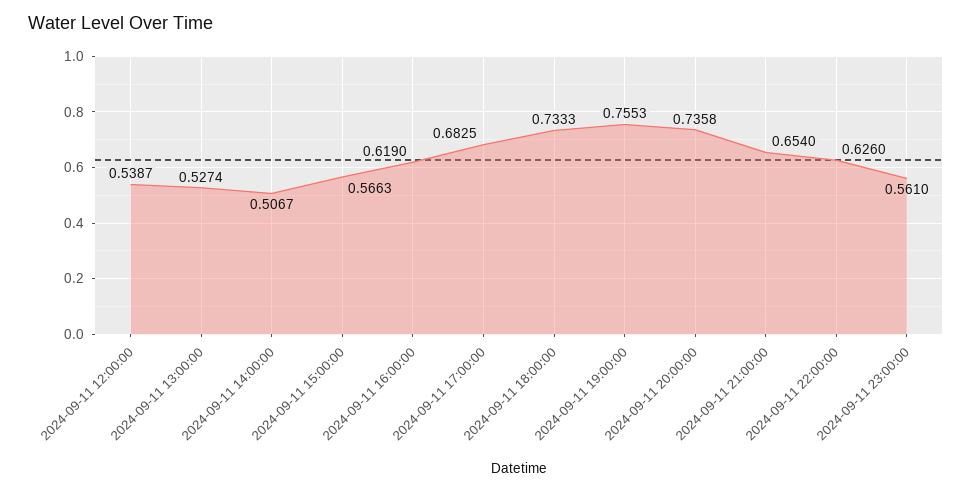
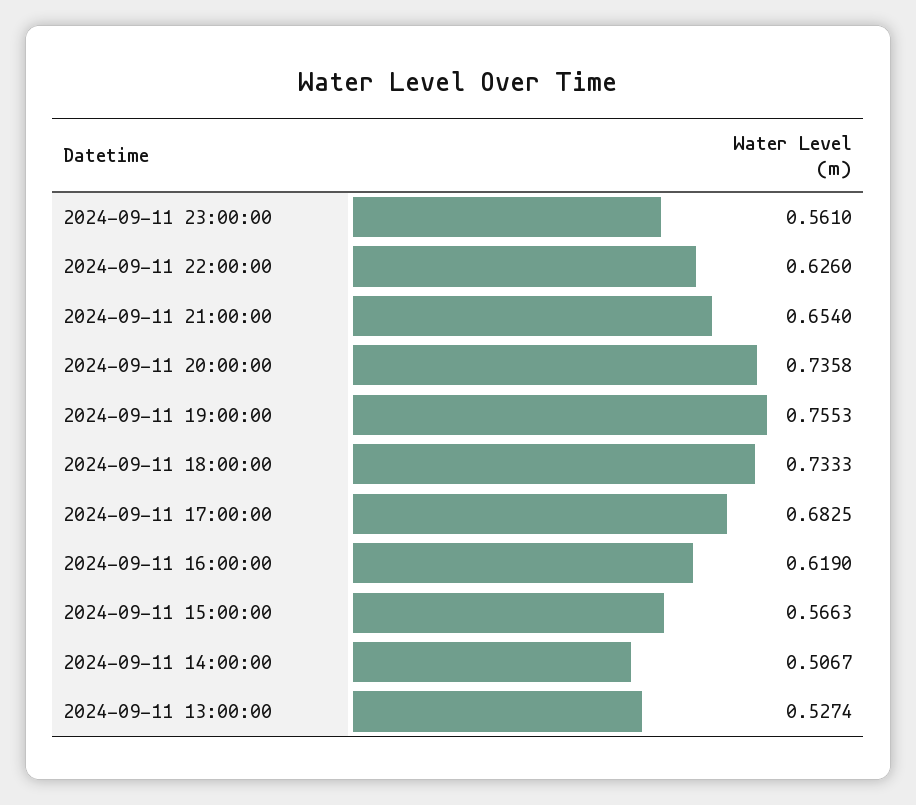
2024-09-11 12:00:00: 0.5387 -> none

